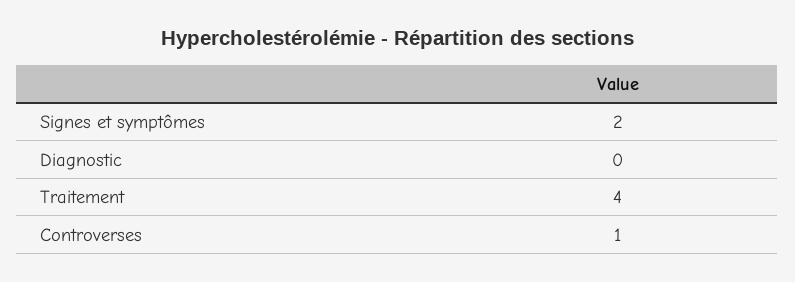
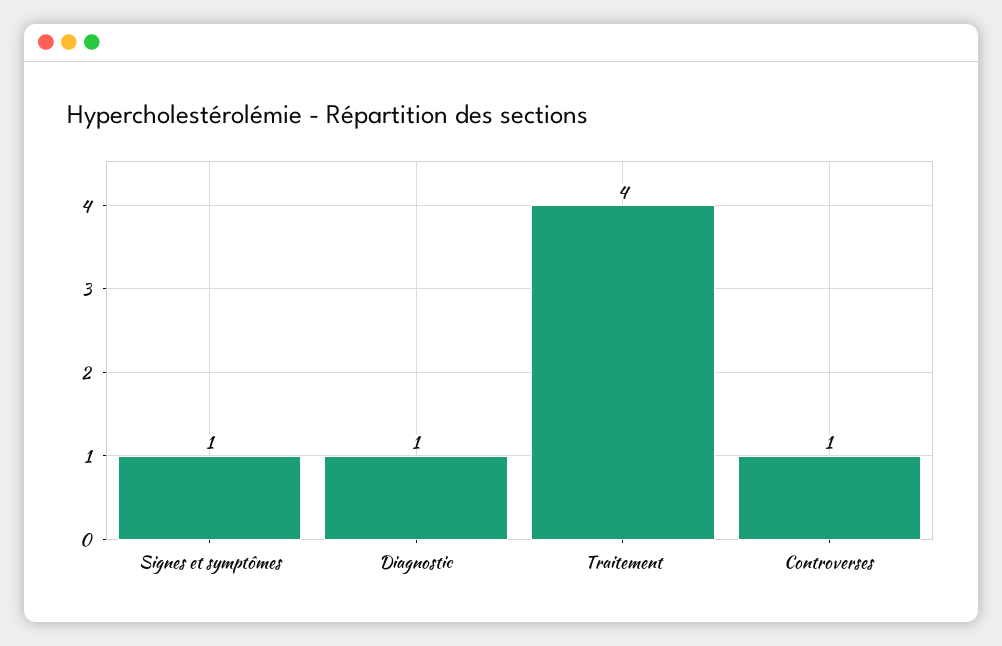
Signes et symptômes: 2 -> 1
Diagnostic: 0 -> 1

